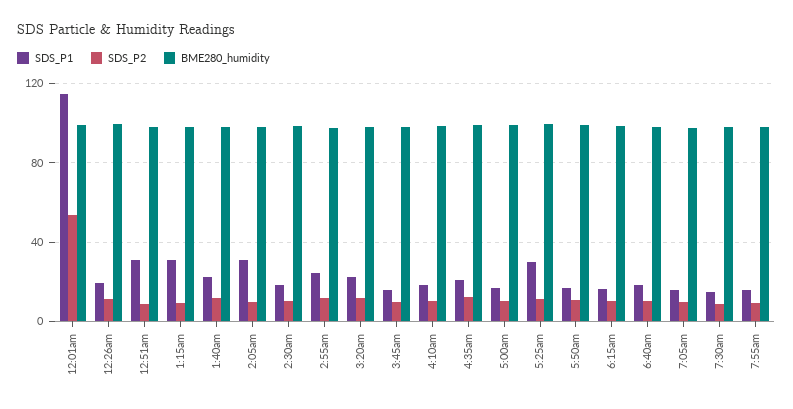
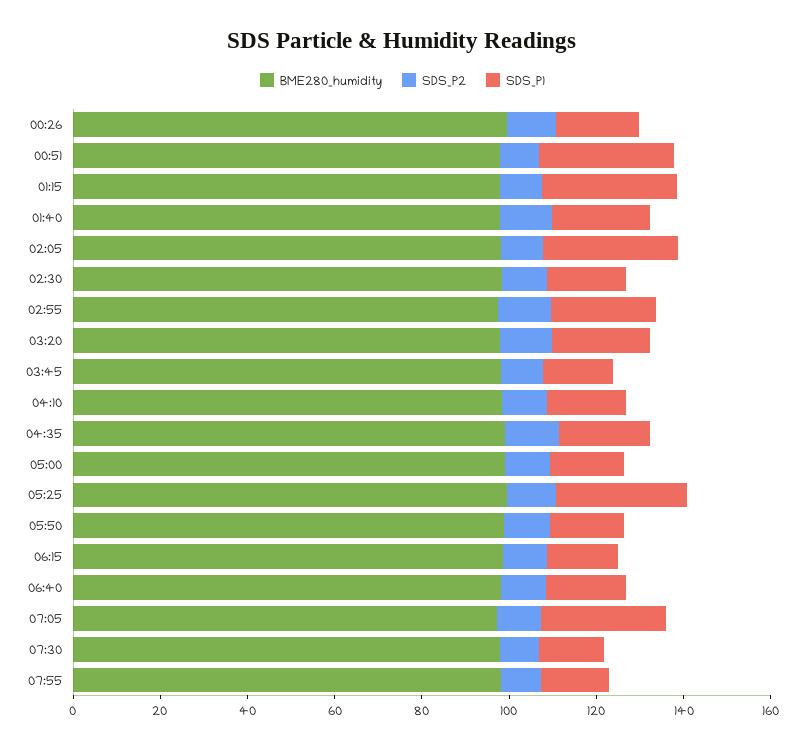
SDS_P1, 12:01am: 115 -> none
SDS_P2, 12:01am: 55 -> none
BME280_humidity, 12:01am: 100 -> none
SDS_P1, 7:05am: 15 -> 30

